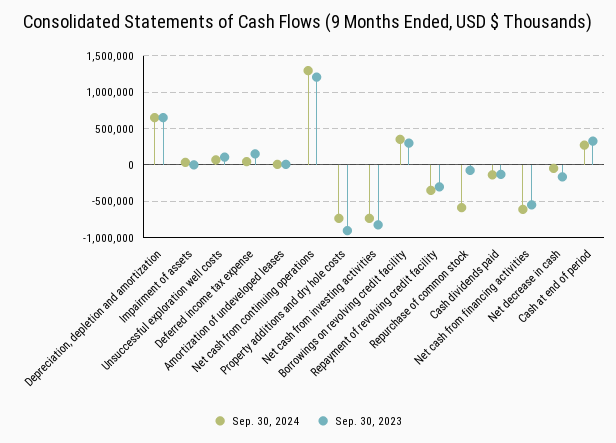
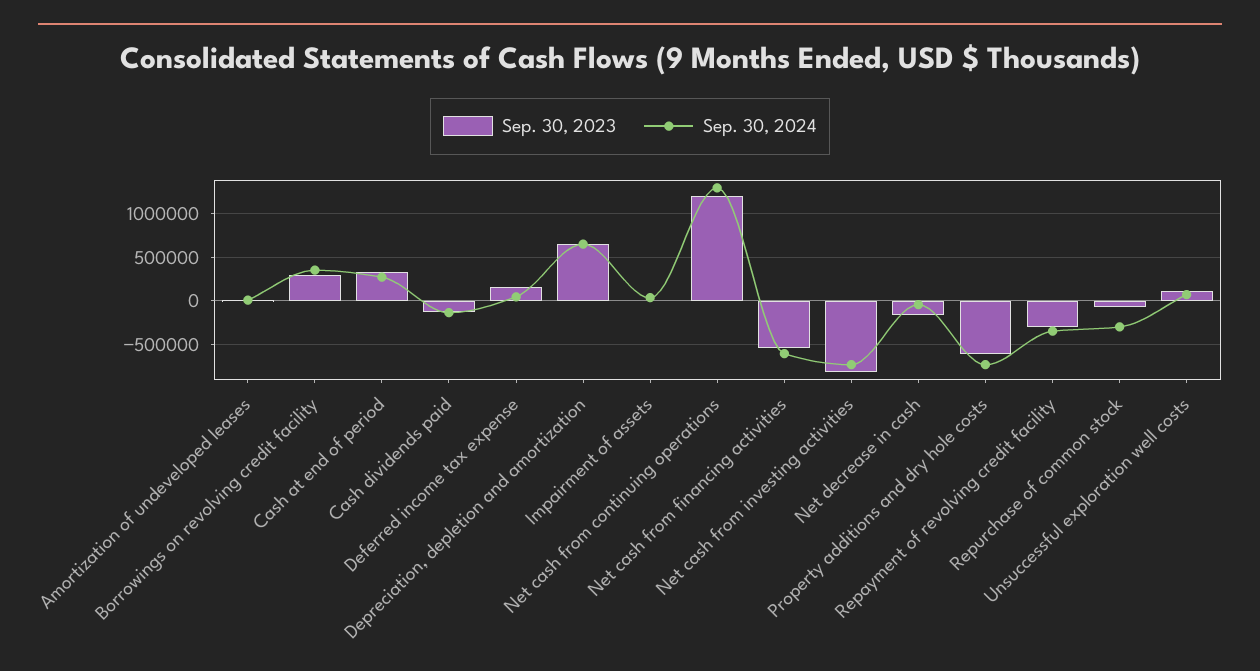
Sep. 30, 2023, Property additions and dry hole costs: -900000 -> -600000
Sep. 30, 2024, Repurchase of common stock: -600000 -> -300000

